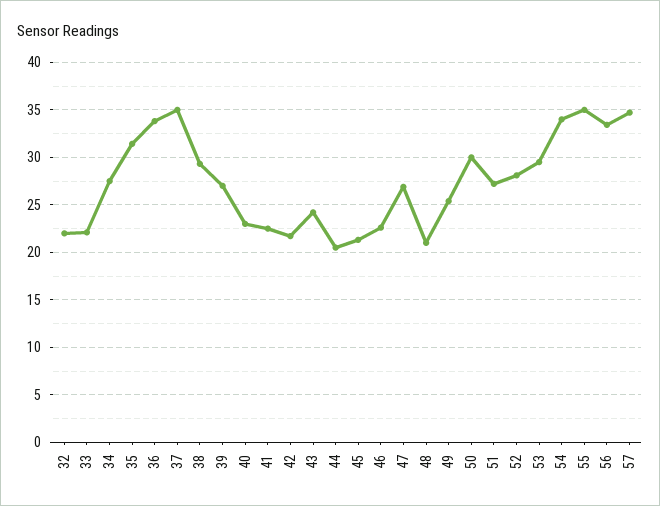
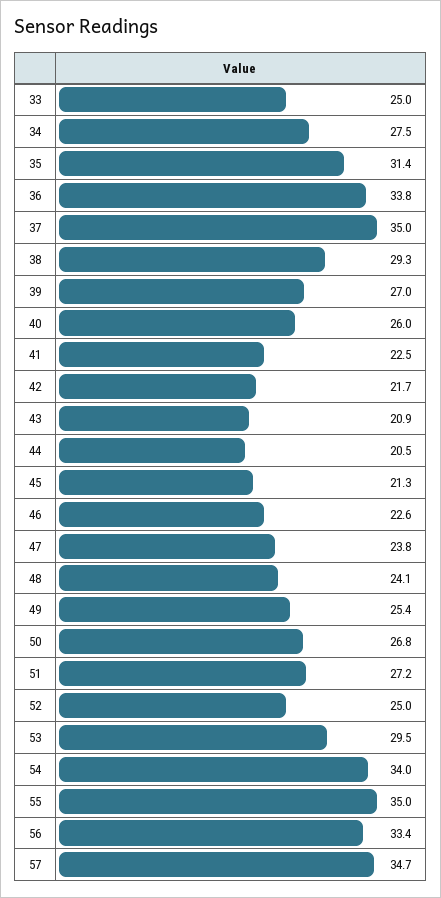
32: 22 -> none
33: 22 -> 25
40: 23 -> 26
43: 24 -> 20.9
47: 27 -> 23.8
48: 21 -> 24.1
50: 30 -> 26.8
52: 28 -> 25

